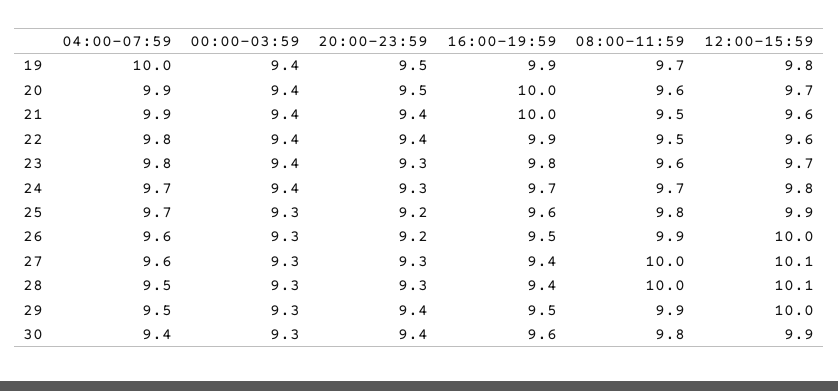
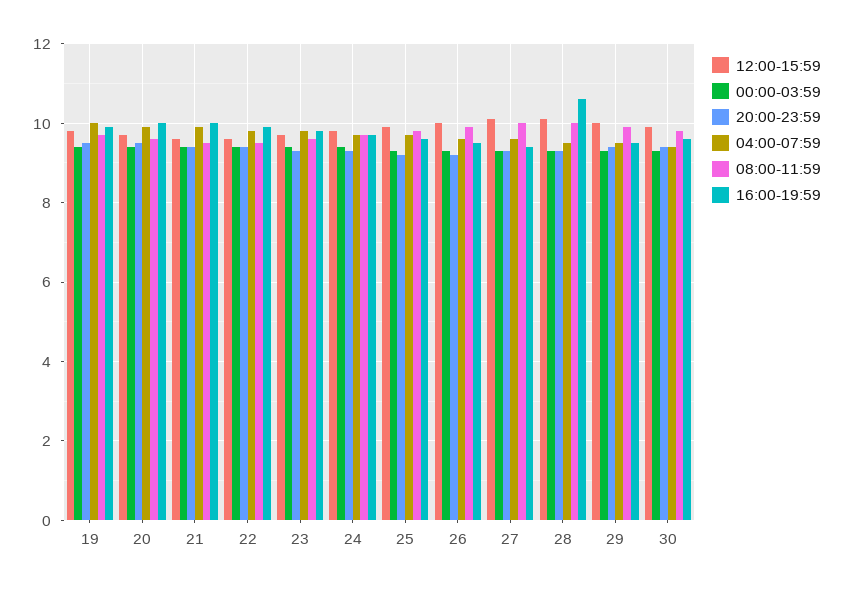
16:00-19:59, 28: 9.4 -> 10.5

